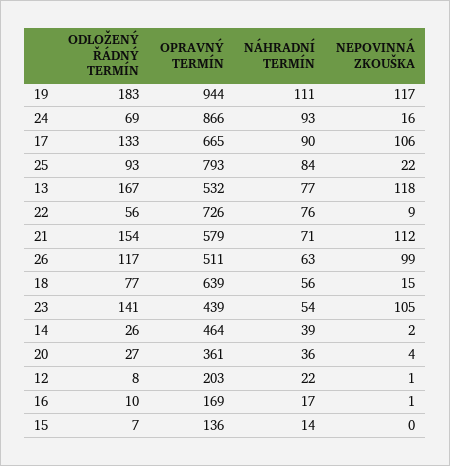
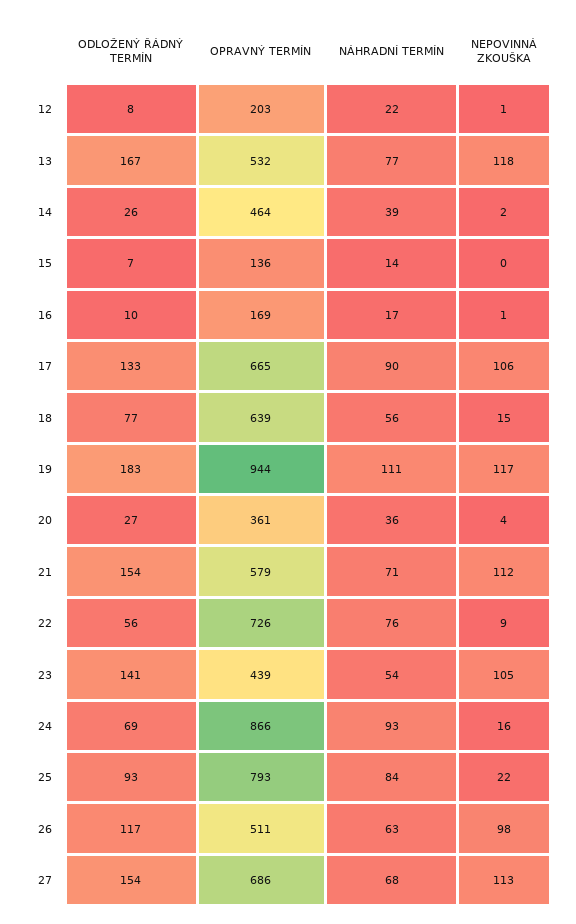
NEPOVINNÁ ZKOUŠKA, 26: 99 -> 98
ODLOŽENÝ ŘÁDNÝ TERMÍN, 27: none -> 154
OPRAVNÝ TERMÍN, 27: none -> 686
NÁHRADNÍ TERMÍN, 27: none -> 68
NEPOVINNÁ ZKOUŠKA, 27: none -> 113

